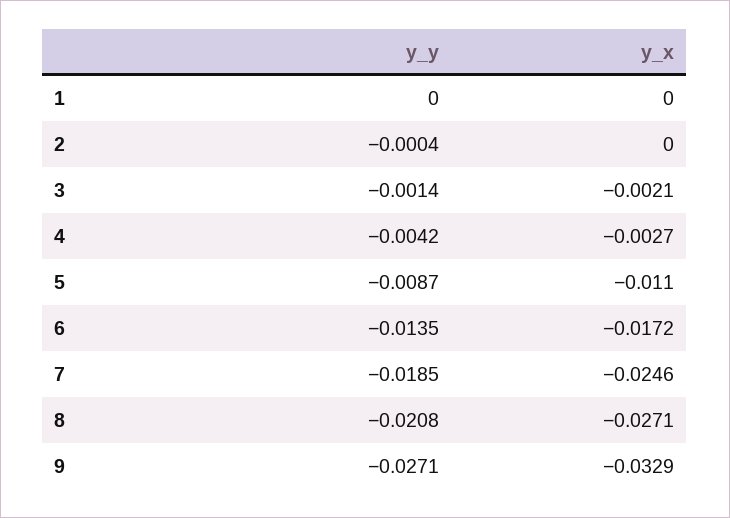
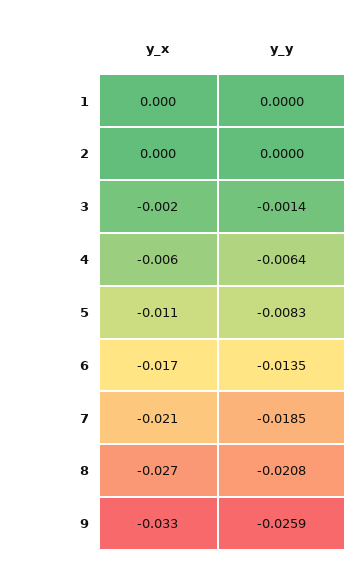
y_y, 2: -0.0004 -> 0
y_y, 4: -0.0042 -> -0.0064
y_x, 4: -0.0027 -> -0.006
y_y, 5: -0.0087 -> -0.0083
y_x, 7: -0.0246 -> -0.021
y_y, 9: -0.0271 -> -0.0259

